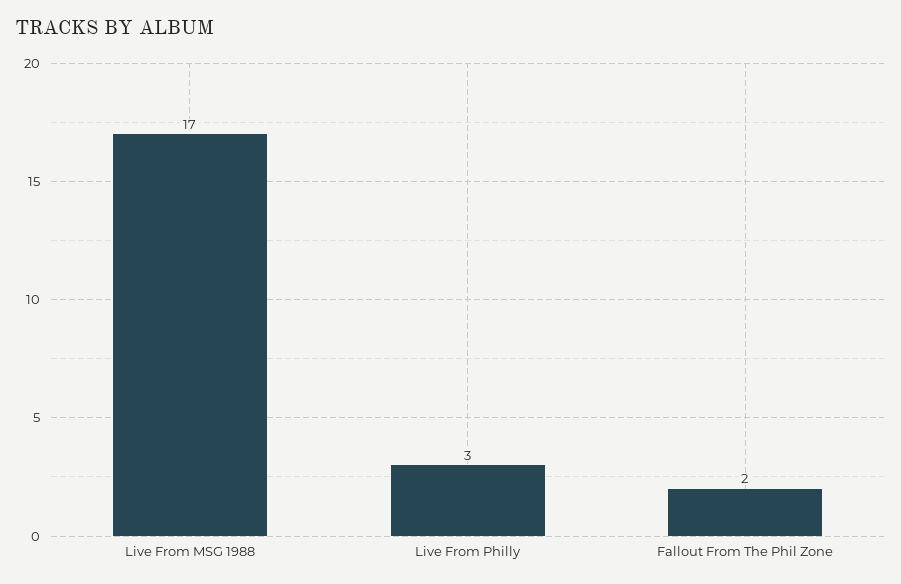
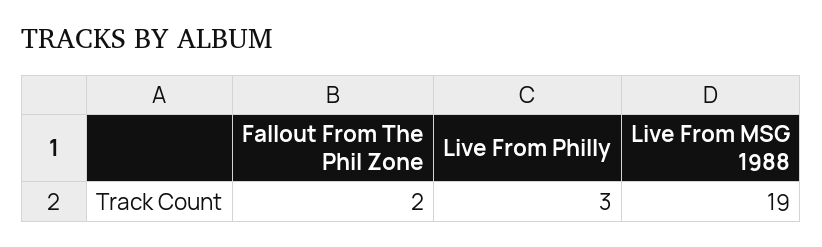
Live From MSG 1988: 17 -> 19

